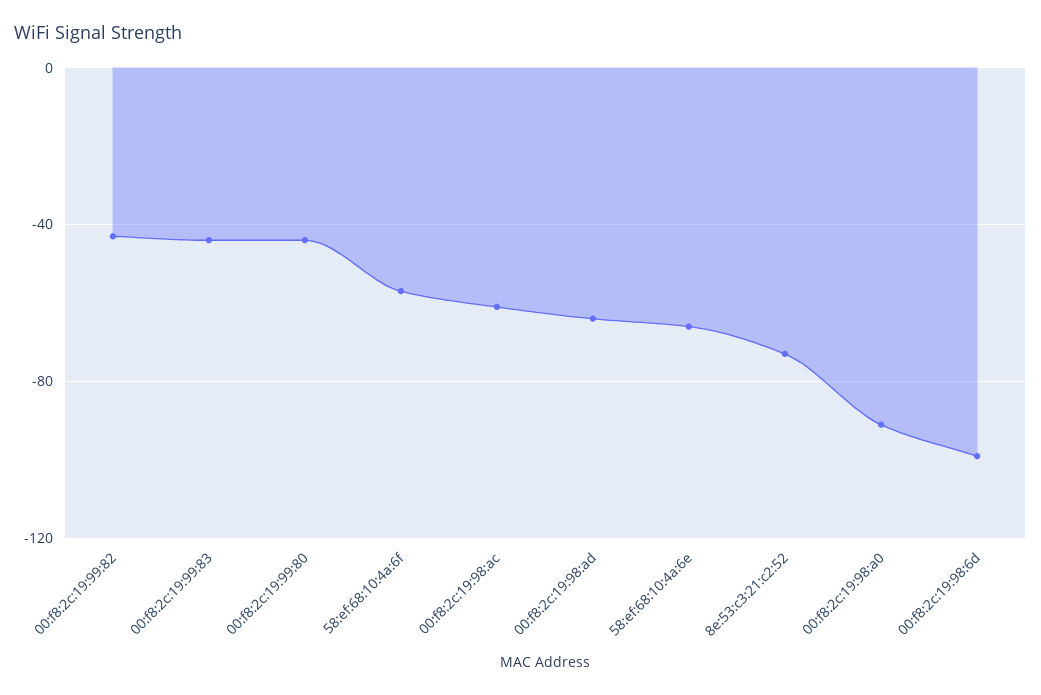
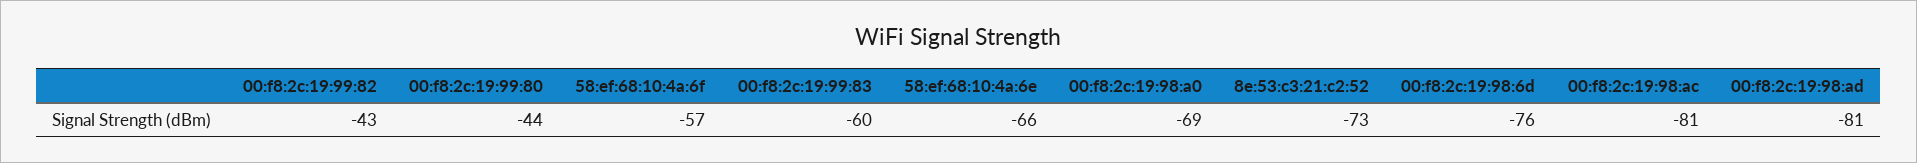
00:f8:2c:19:99:83: -45 -> -60
00:f8:2c:19:98:ac: -60 -> -81
00:f8:2c:19:98:ad: -65 -> -81
00:f8:2c:19:98:a0: -90 -> -69
00:f8:2c:19:98:6d: -100 -> -76

